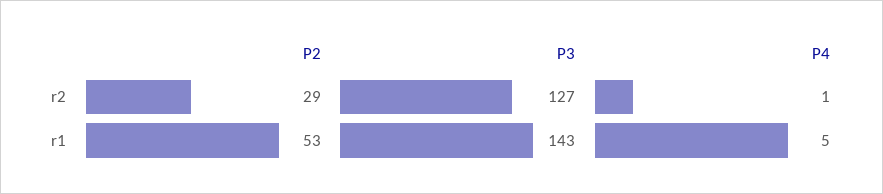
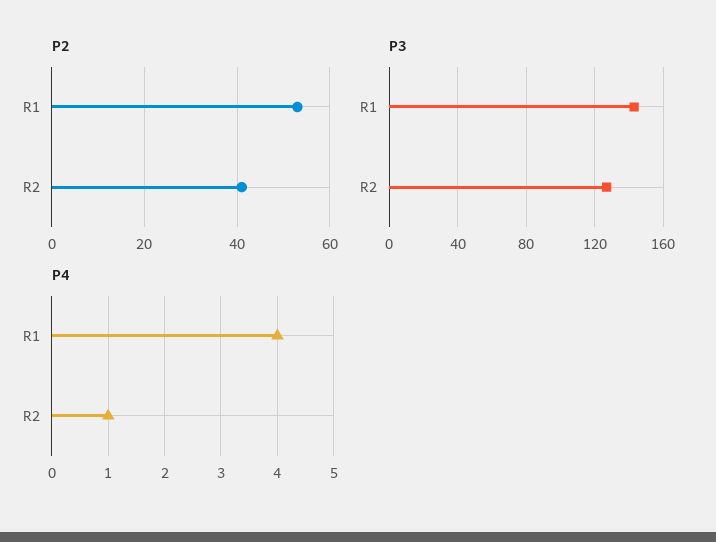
P2, r2: 29 -> 40
P4, r1: 5 -> 4

